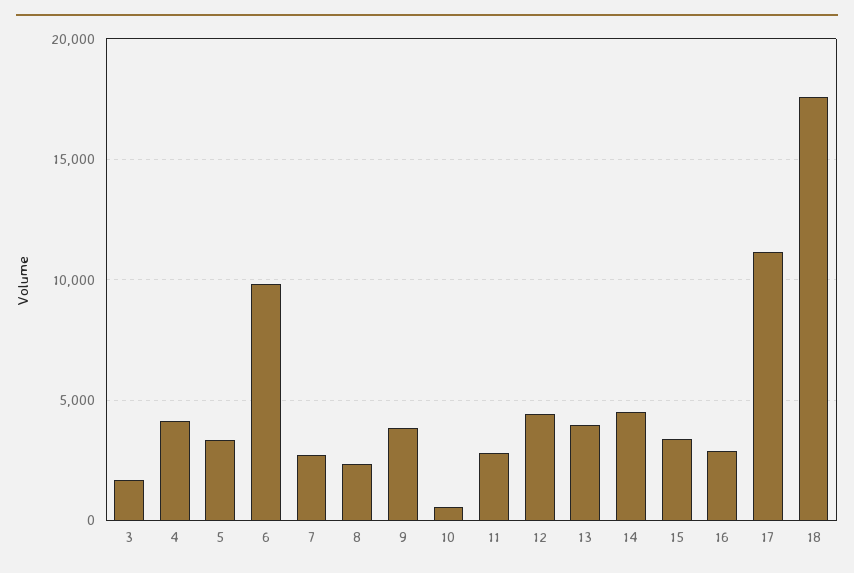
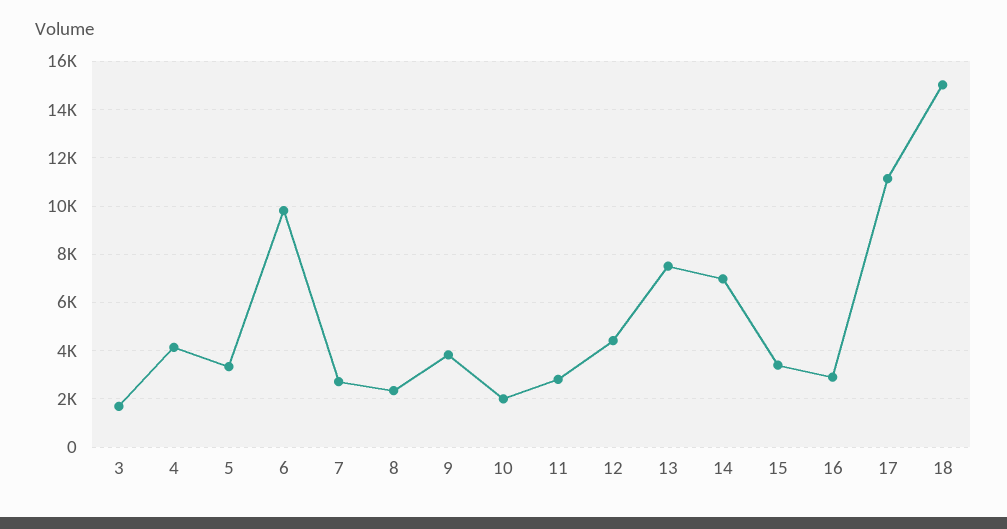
10: 500 -> 2000
13: 4000 -> 7500
14: 4500 -> 7000
18: 17500 -> 15000

